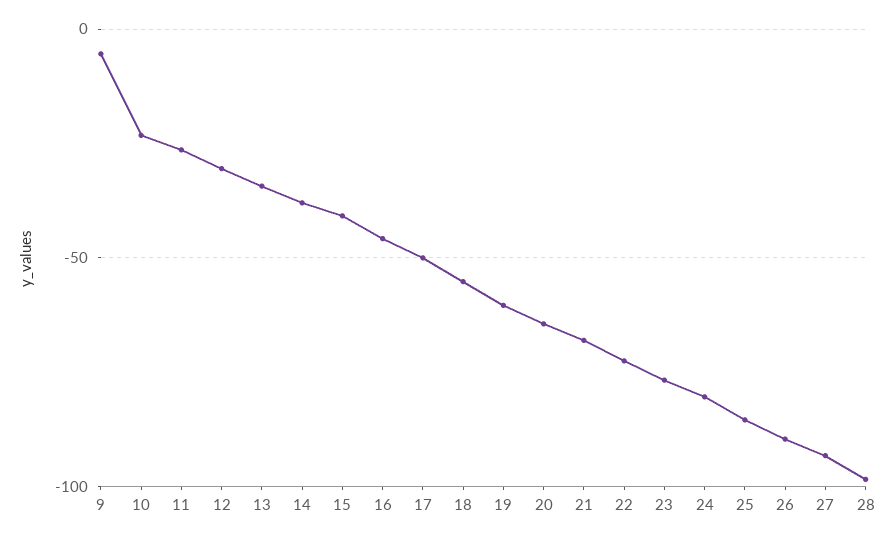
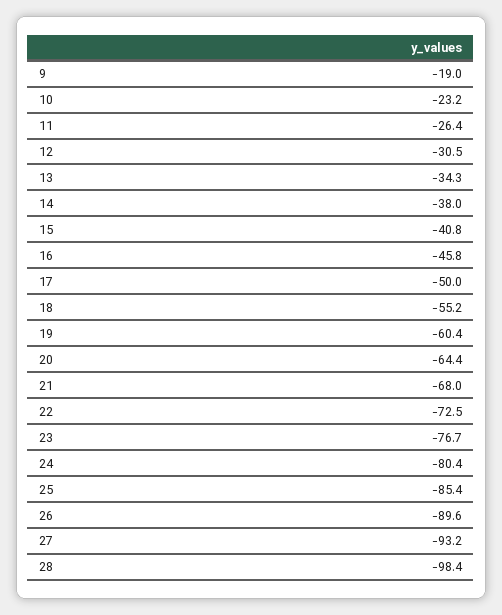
9: -5 -> -19

